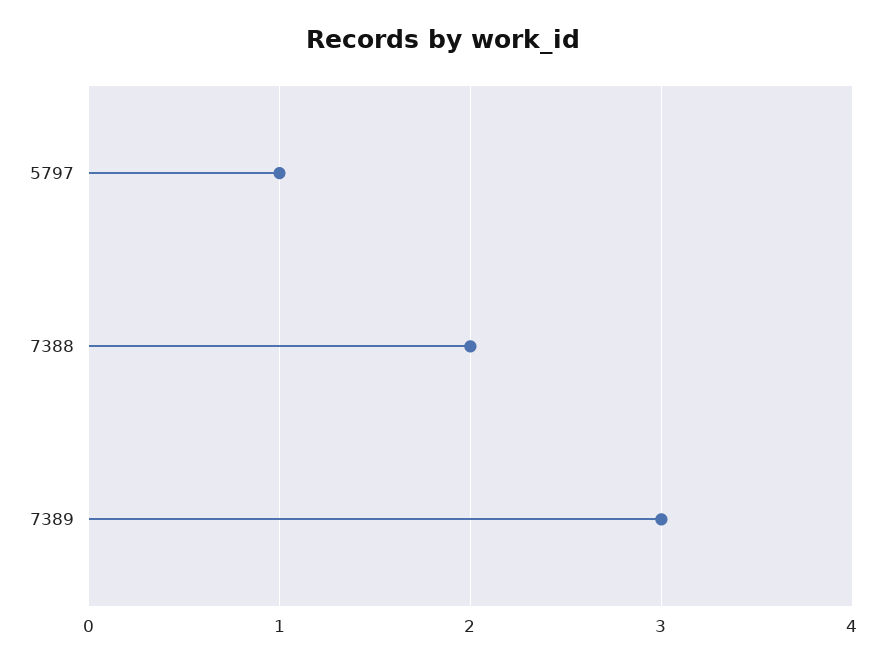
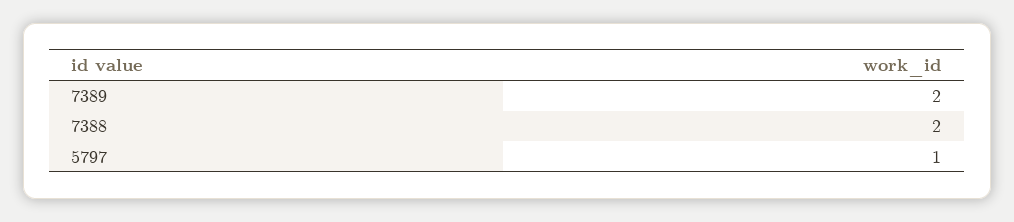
7389: 3 -> 2

